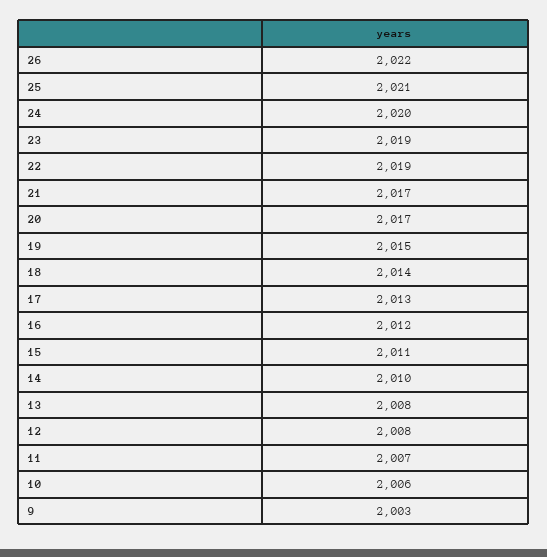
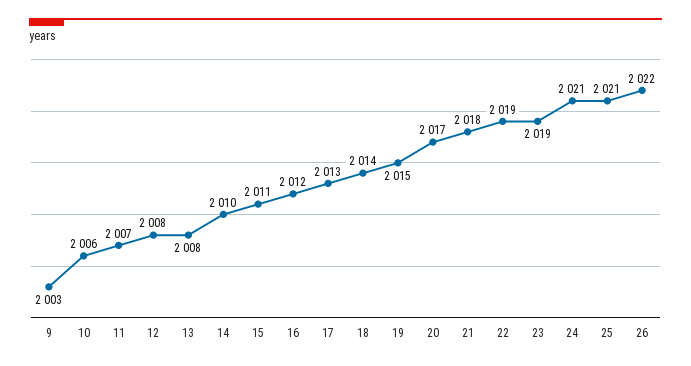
24: 2020 -> 2021
21: 2017 -> 2018

